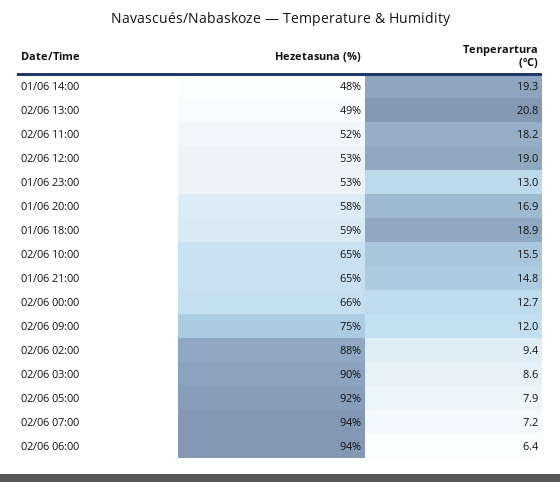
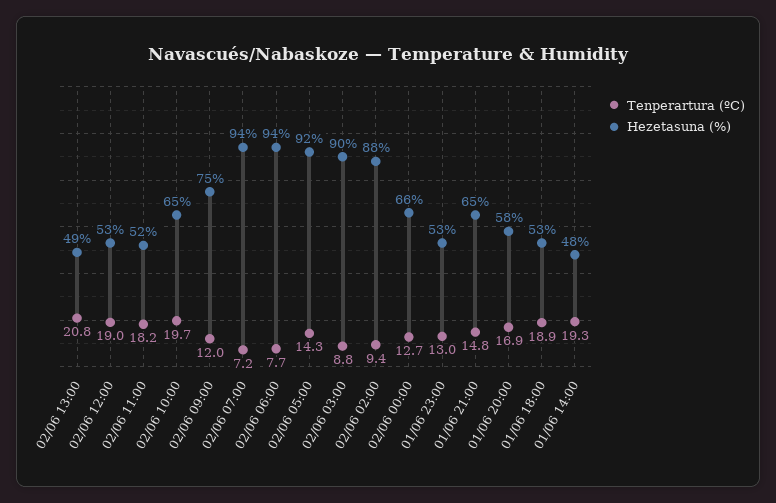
Hezetasuna (%), 01/06 18:00: 59 -> 53
Tenperartura (ºC), 02/06 10:00: 15.5 -> 19.7
Tenperartura (ºC), 02/06 03:00: 8.6 -> 8.8
Tenperartura (ºC), 02/06 05:00: 7.9 -> 14.3
Tenperartura (ºC), 02/06 06:00: 6.4 -> 7.7

